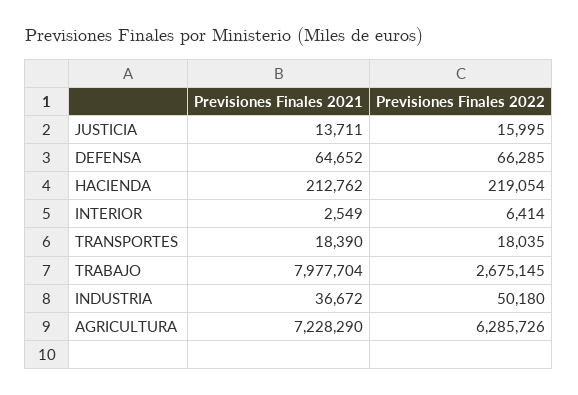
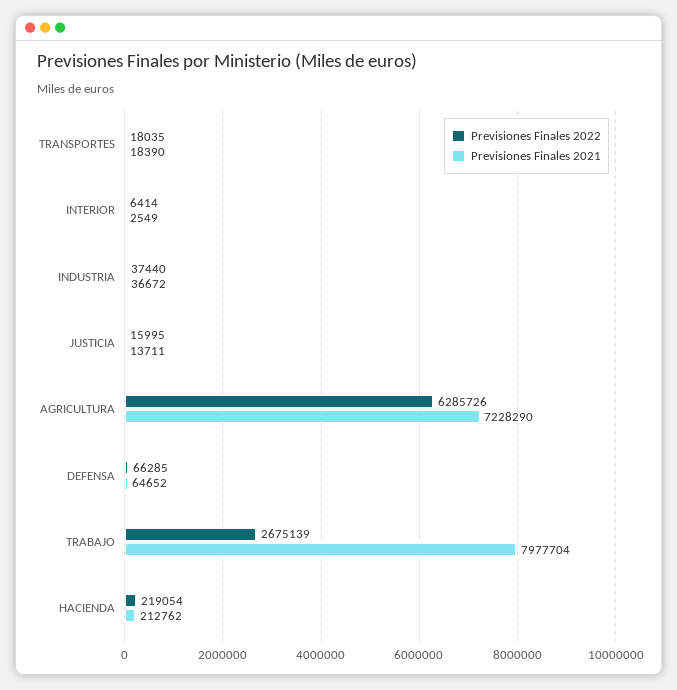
Previsiones Finales 2022, TRABAJO: 2675145 -> 2675139
Previsiones Finales 2022, INDUSTRIA: 50180 -> 37440

